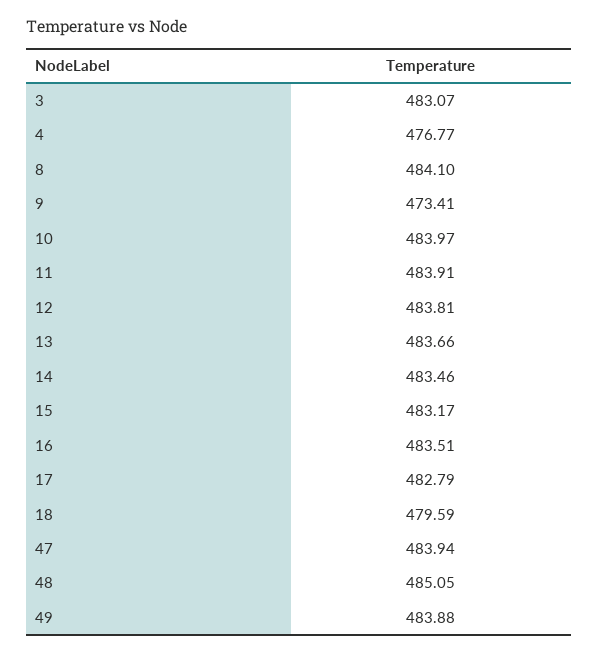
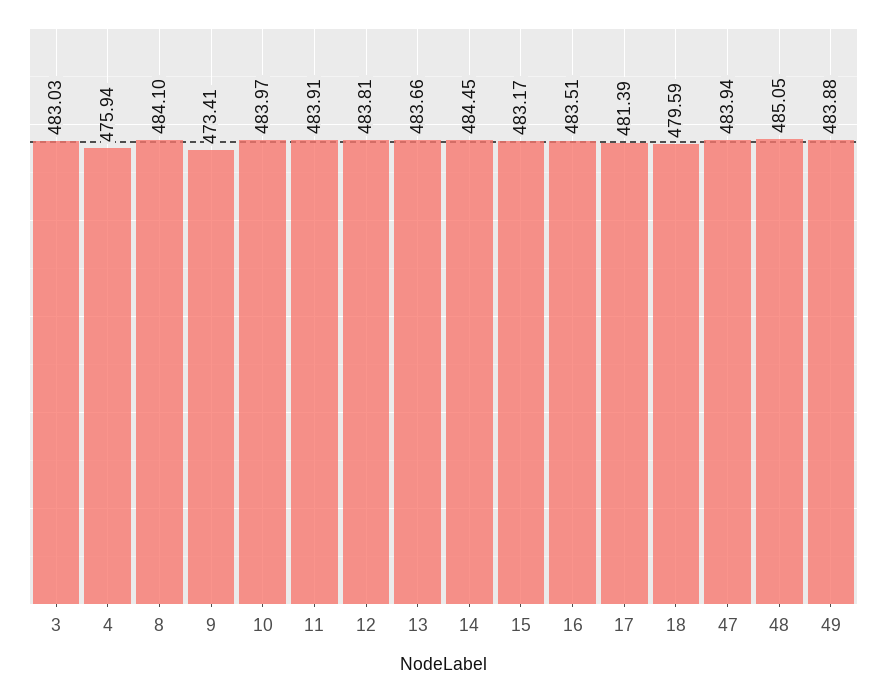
3: 483.07 -> 483.03
4: 476.77 -> 475.94
14: 483.46 -> 484.45
17: 482.79 -> 481.39

